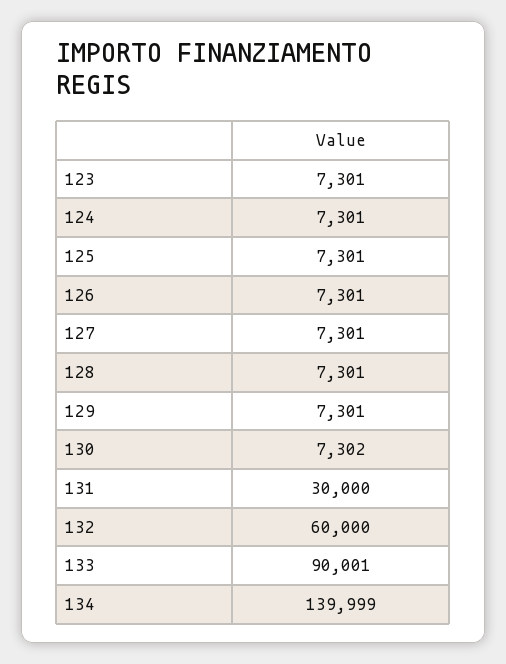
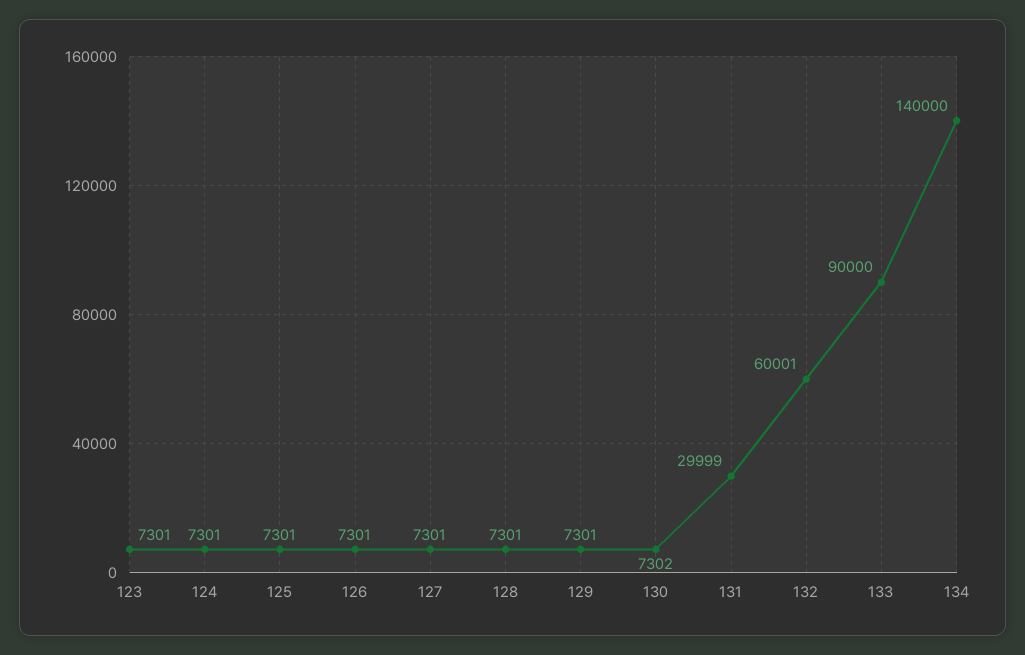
131: 30000 -> 29999
132: 60000 -> 60001
133: 90001 -> 90000
134: 139999 -> 140000

